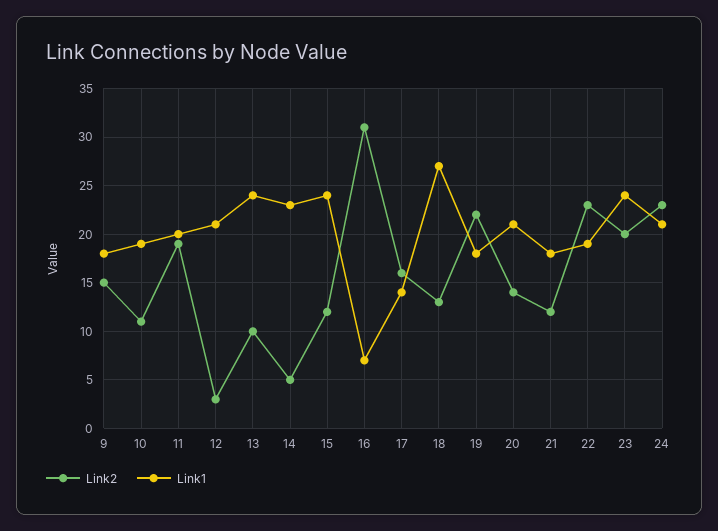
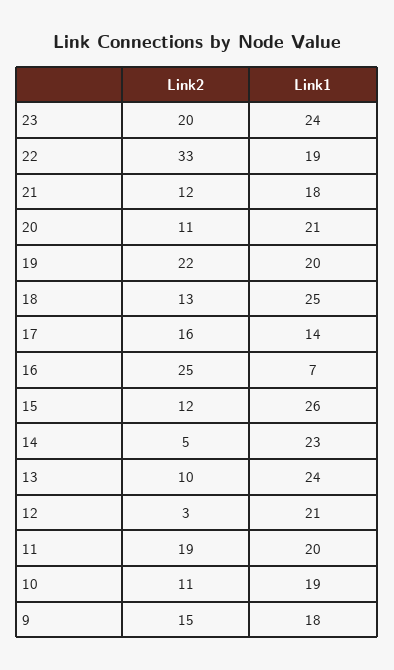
Link1, 15: 24 -> 26
Link2, 16: 31 -> 25
Link1, 18: 27 -> 25
Link1, 19: 18 -> 20
Link2, 20: 14 -> 11
Link2, 22: 23 -> 33
Link2, 24: 23 -> none
Link1, 24: 21 -> none

